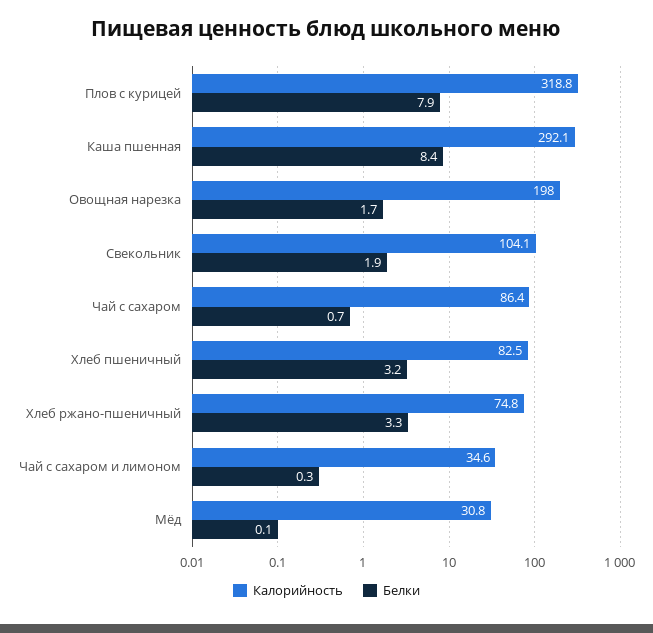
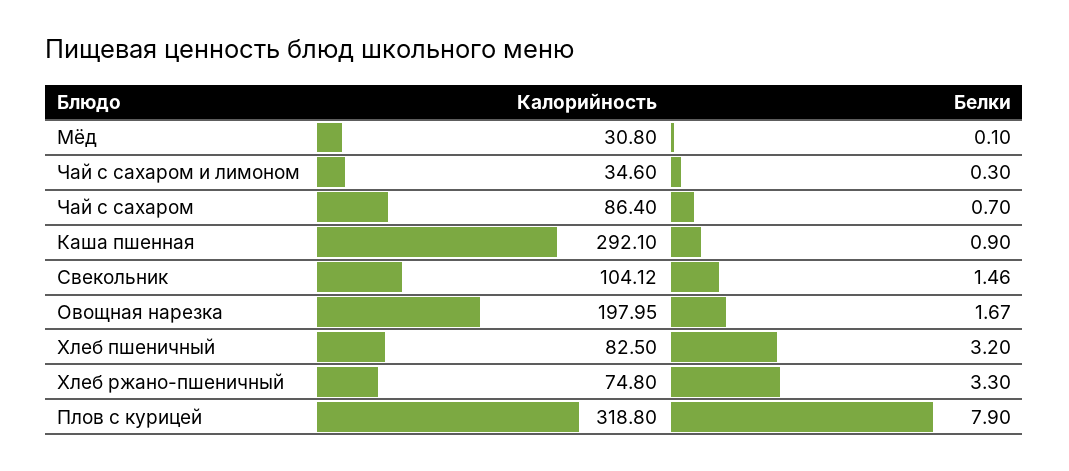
Белки, Каша пшенная: 8.4 -> 0.9
Белки, Свекольник: 1.9 -> 1.46

